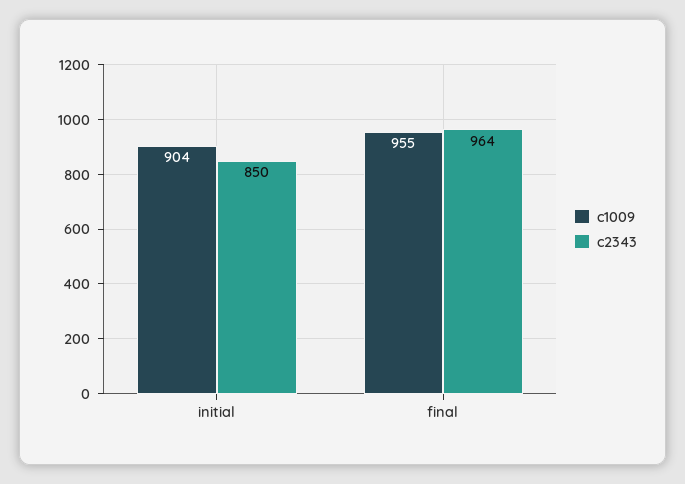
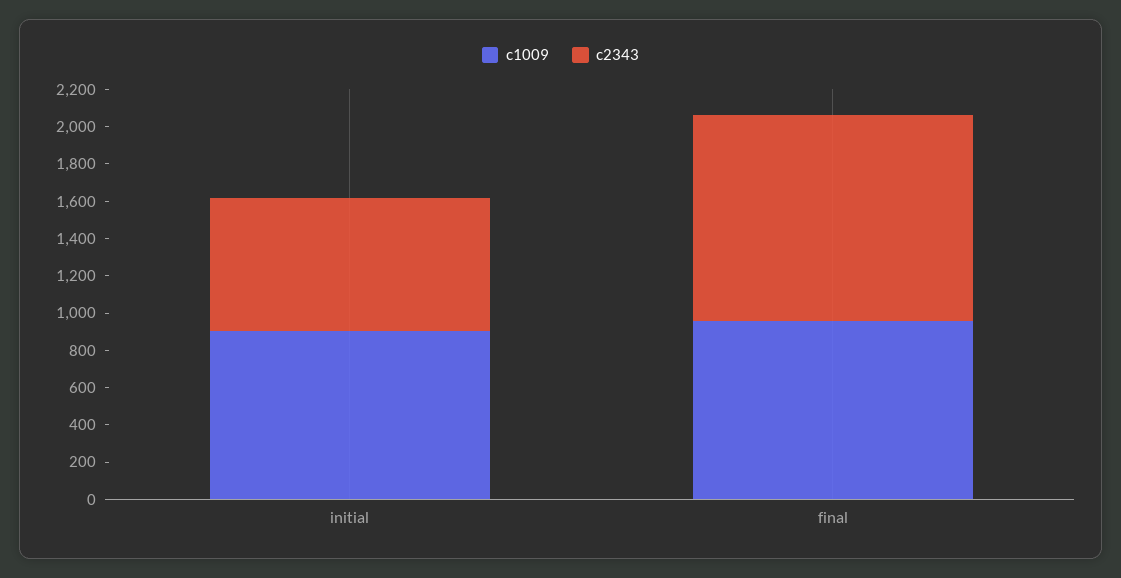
c2343, initial: 850 -> 700
c2343, final: 964 -> 1100

